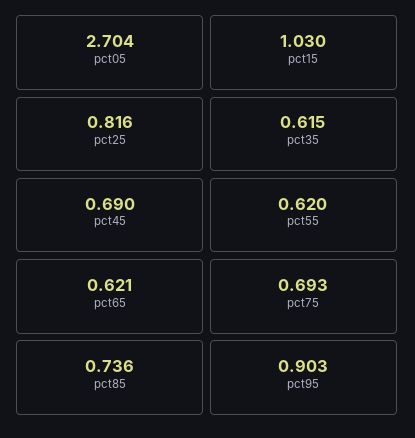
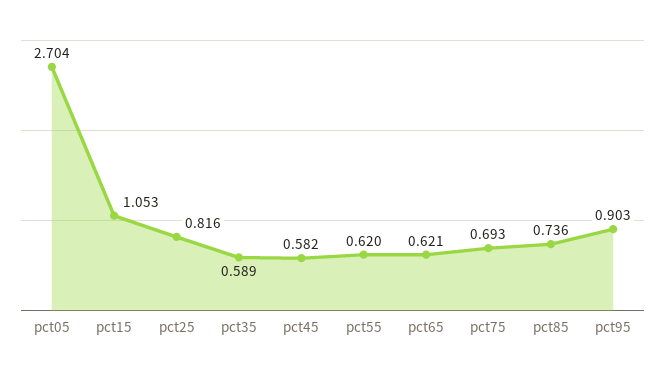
pct15: 1.03 -> 1.053
pct35: 0.615 -> 0.589
pct45: 0.69 -> 0.582

